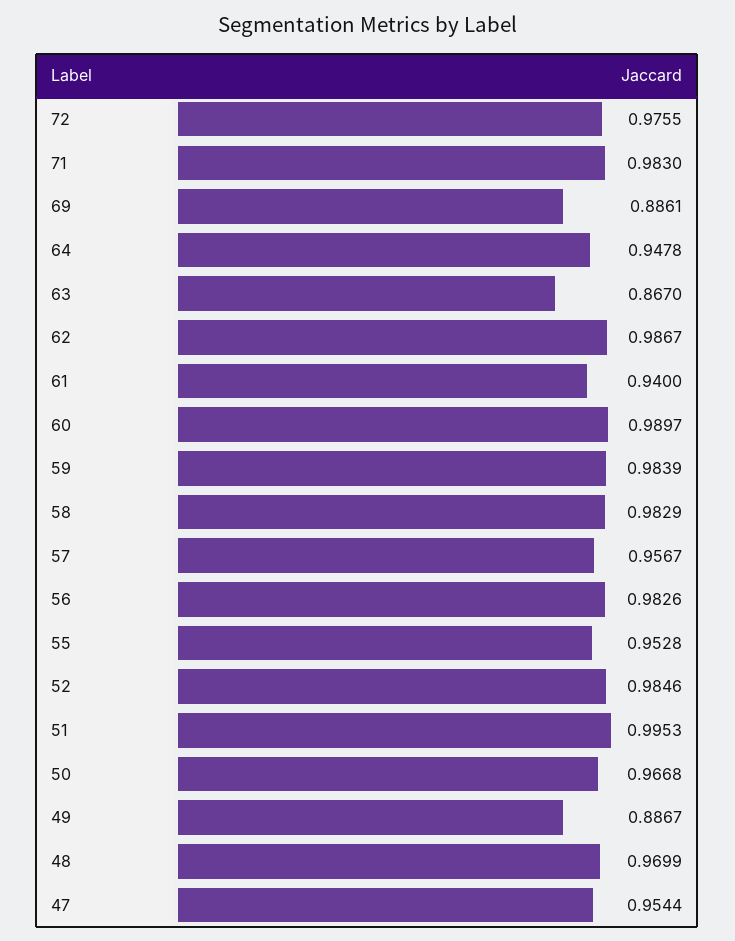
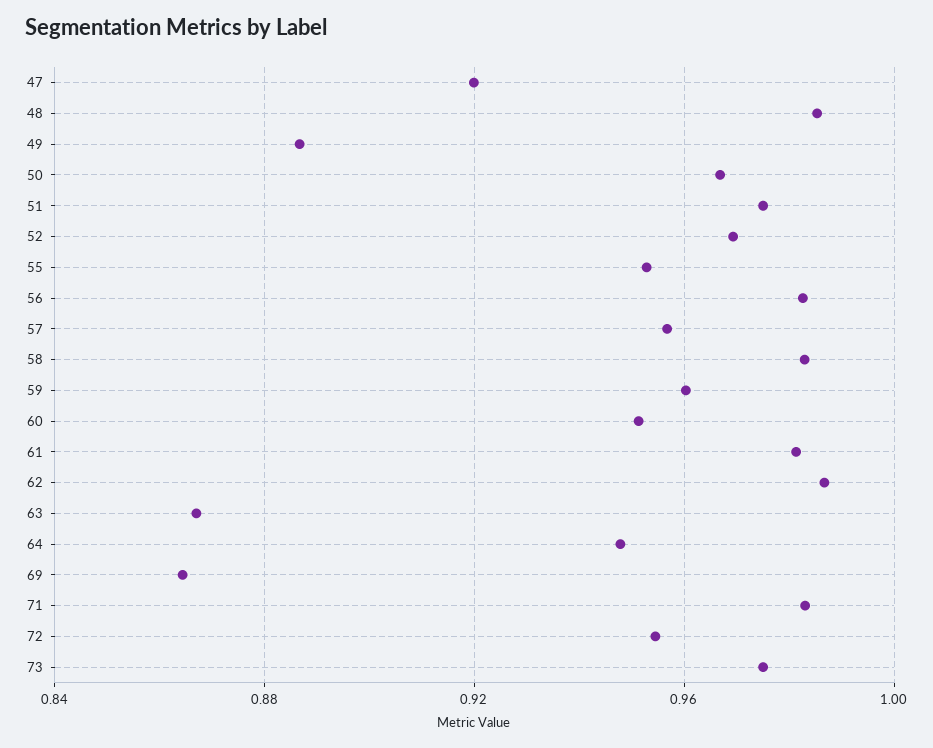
72: 0.9755 -> 0.955
69: 0.8861 -> 0.865
61: 0.94 -> 0.98
60: 0.9897 -> 0.95
59: 0.9839 -> 0.96
52: 0.9846 -> 0.97
51: 0.9953 -> 0.975
48: 0.9699 -> 0.985
47: 0.9544 -> 0.92
73: none -> 0.975

